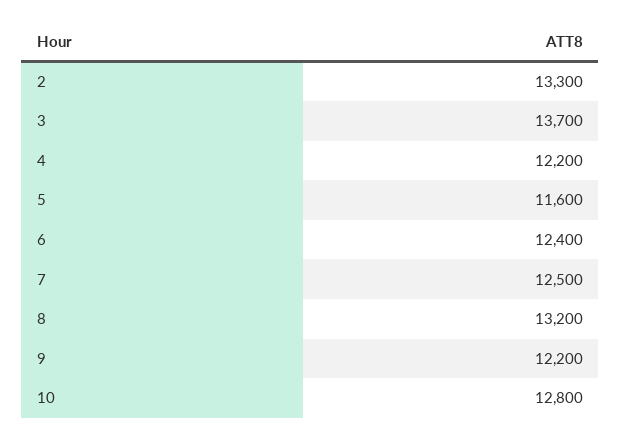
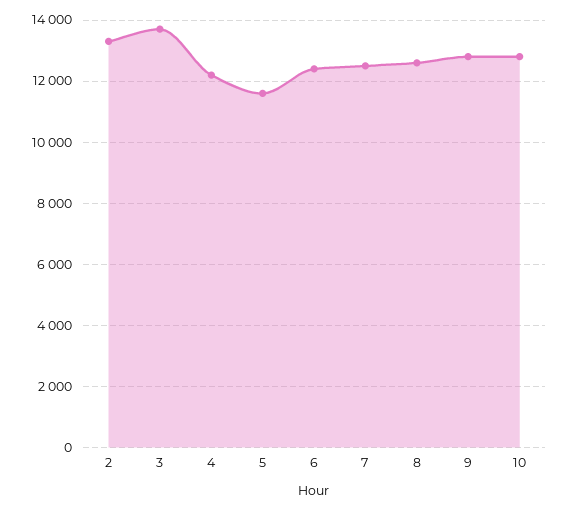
8: 13200 -> 12600
9: 12200 -> 12800

